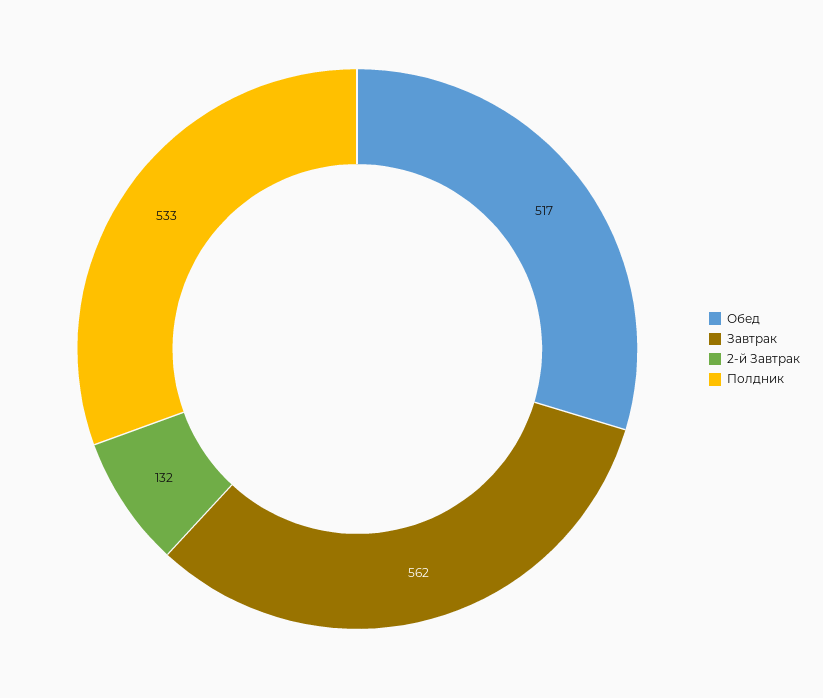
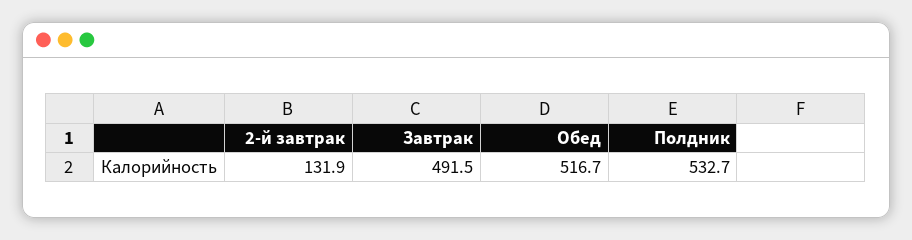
Завтрак: 562 -> 491.5

